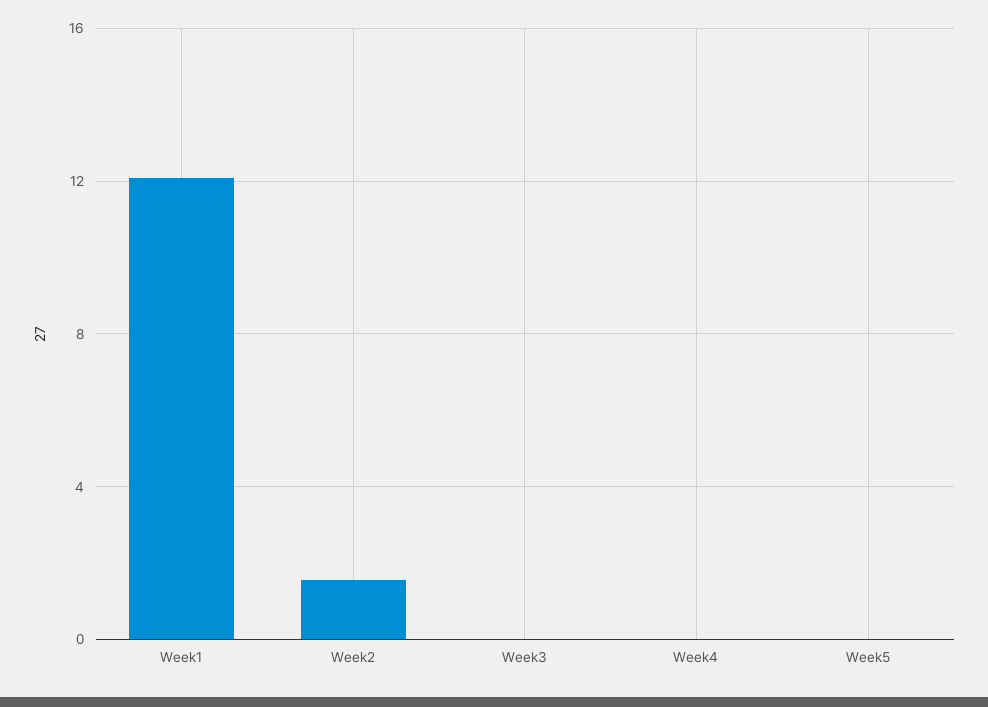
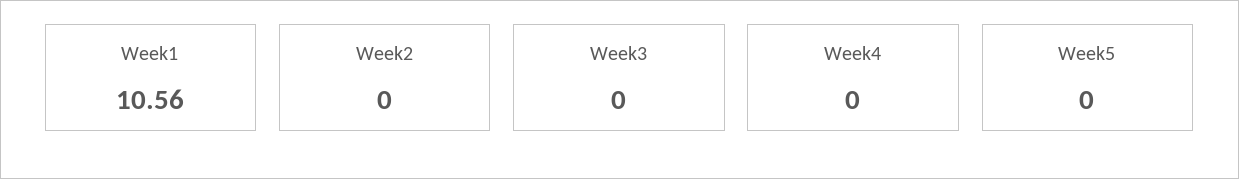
Week1: 12 -> 10.56
Week2: 1.5 -> 0

